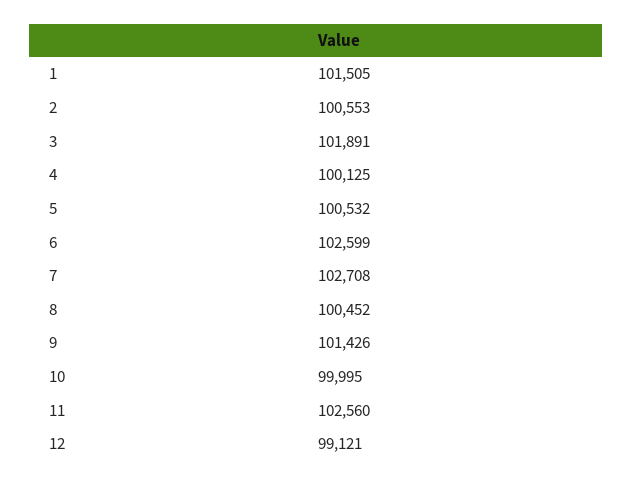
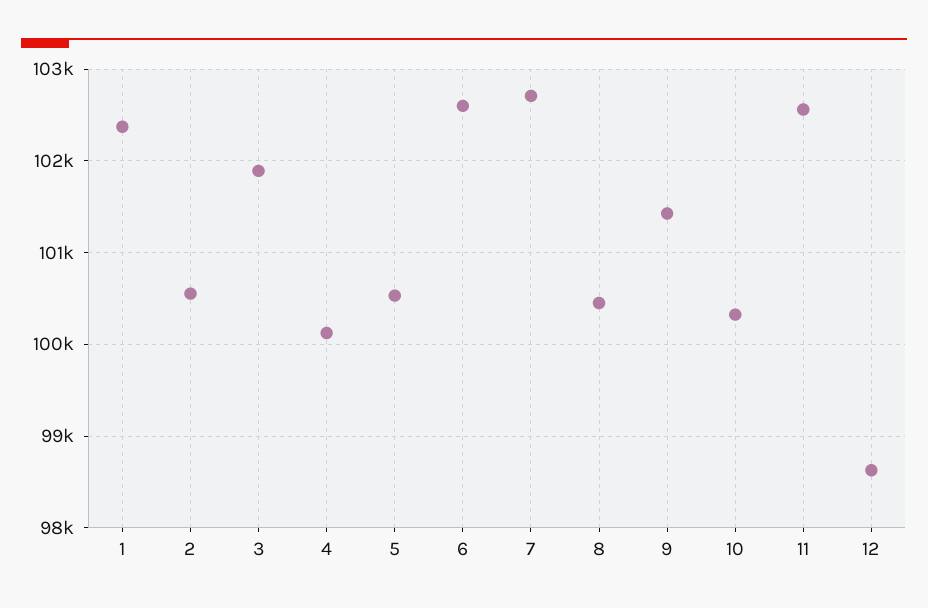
1: 101505 -> 102400
10: 99995 -> 100300
12: 99121 -> 98600

